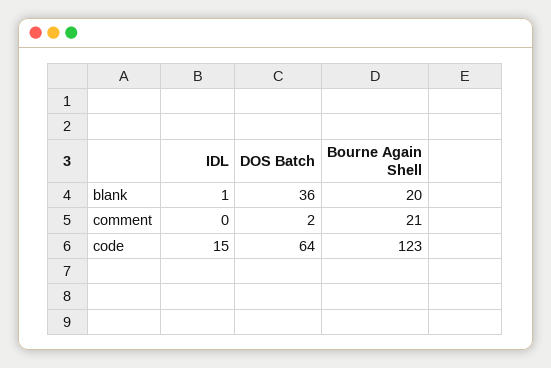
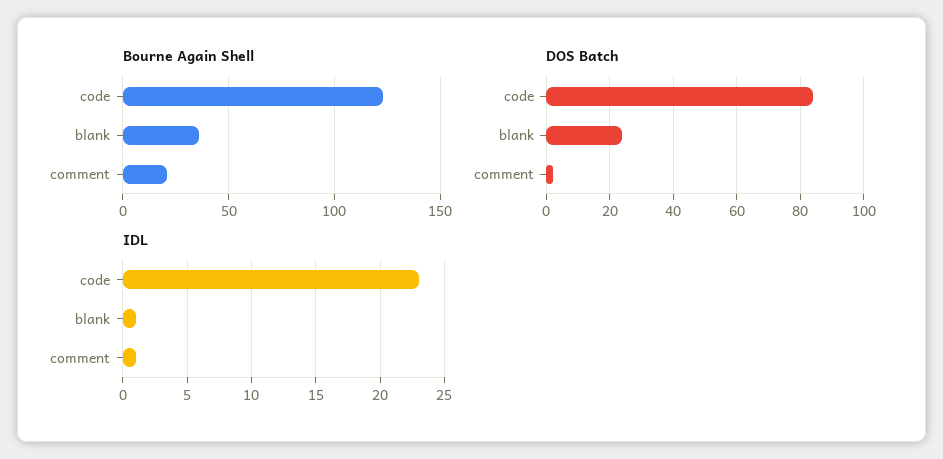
DOS Batch, blank: 36 -> 25
Bourne Again Shell, blank: 20 -> 35
IDL, comment: 0 -> 1
IDL, code: 15 -> 23
DOS Batch, code: 64 -> 85

